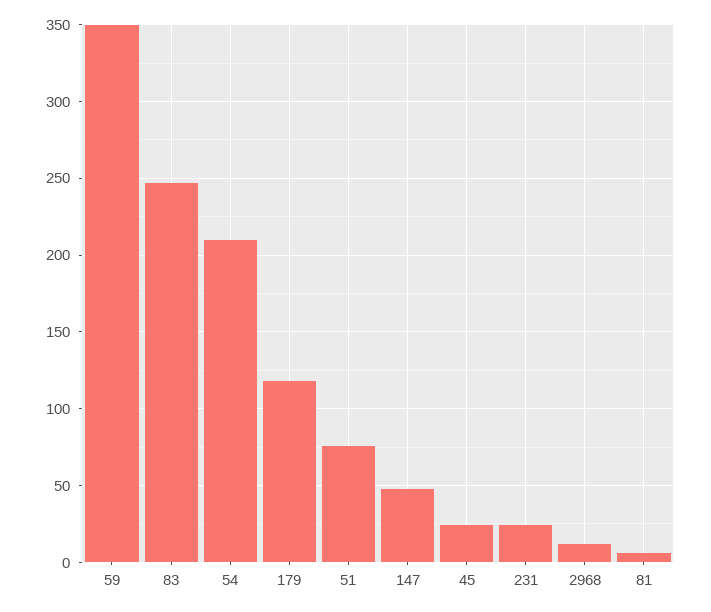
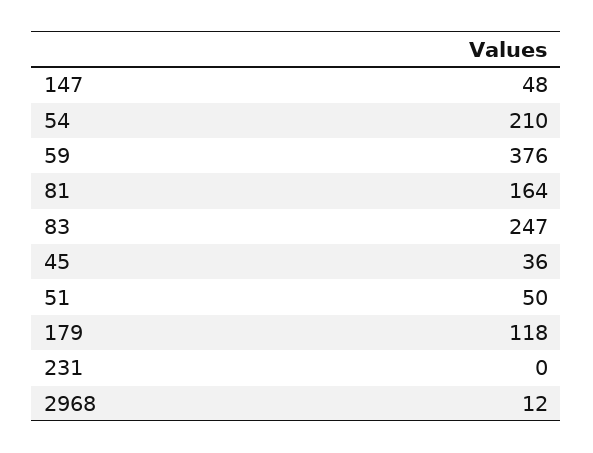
59: 350 -> 376
51: 75 -> 50
45: 25 -> 36
231: 25 -> 0
81: 5 -> 164

